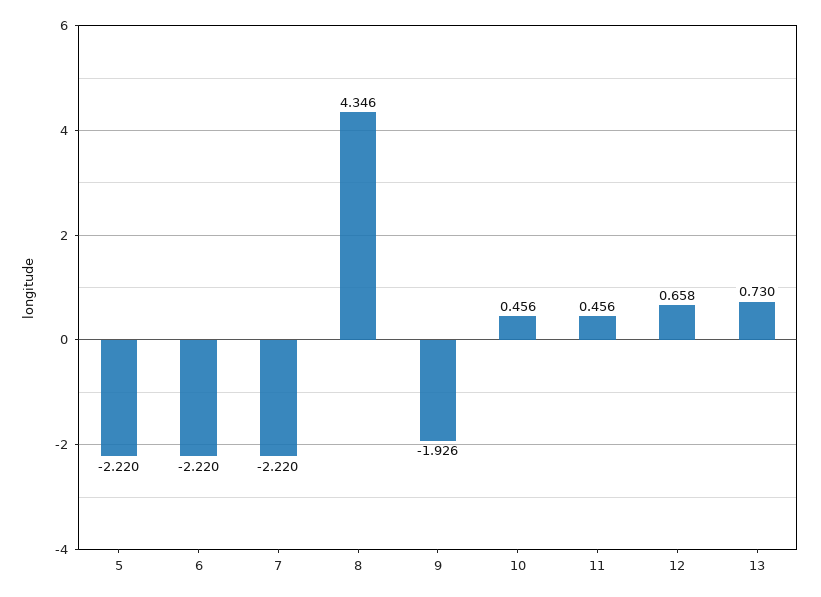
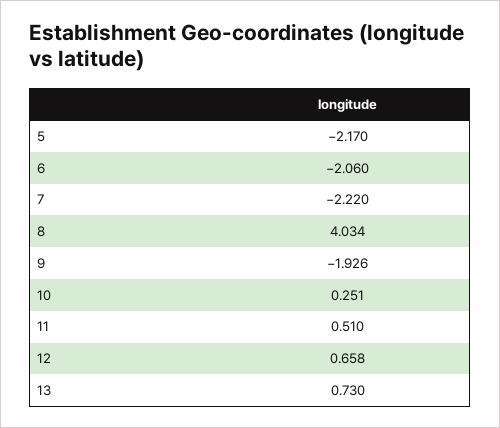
5: -2.22 -> -2.17
6: -2.22 -> -2.06
8: 4.346 -> 4.034
10: 0.456 -> 0.251
11: 0.456 -> 0.51

